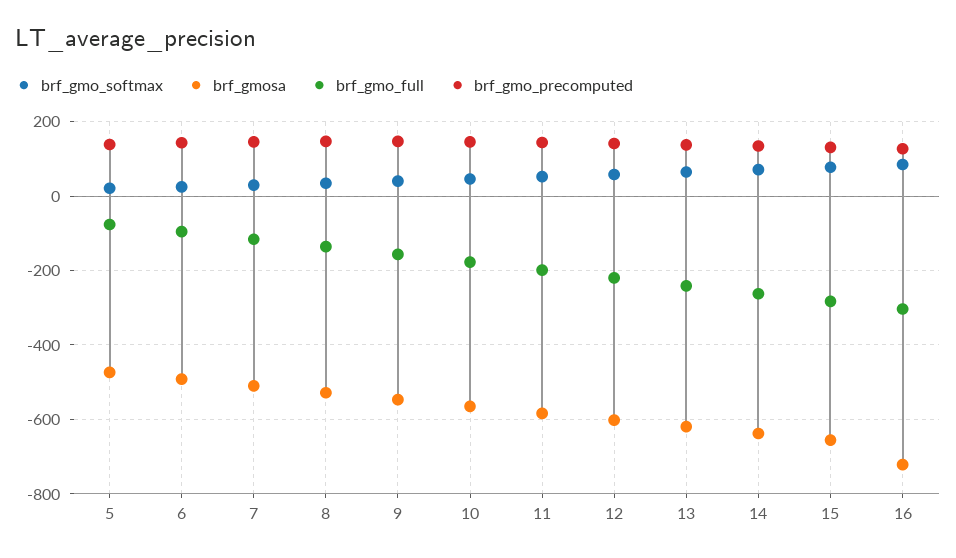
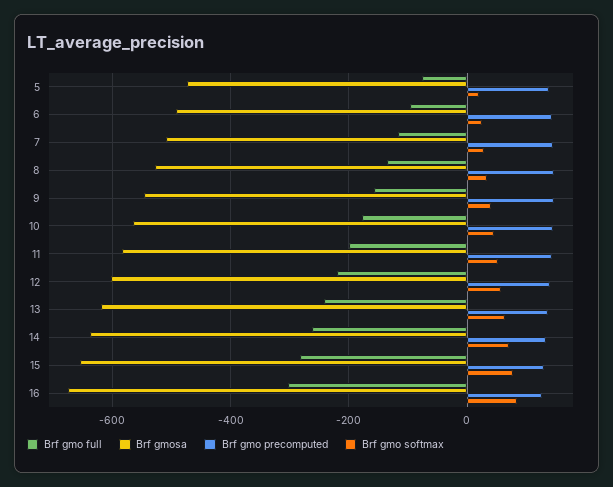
brf_gmosa, 16: -720 -> -680

